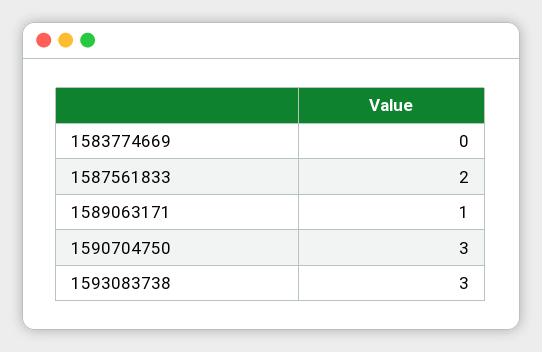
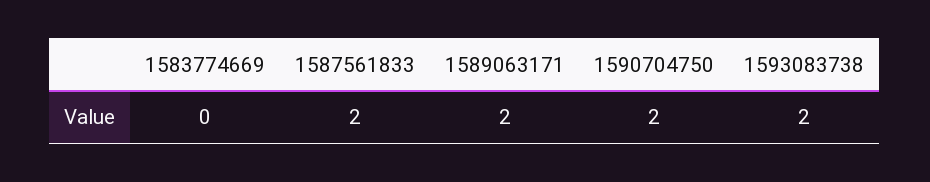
1589063171: 1 -> 2
1590704750: 3 -> 2
1593083738: 3 -> 2

